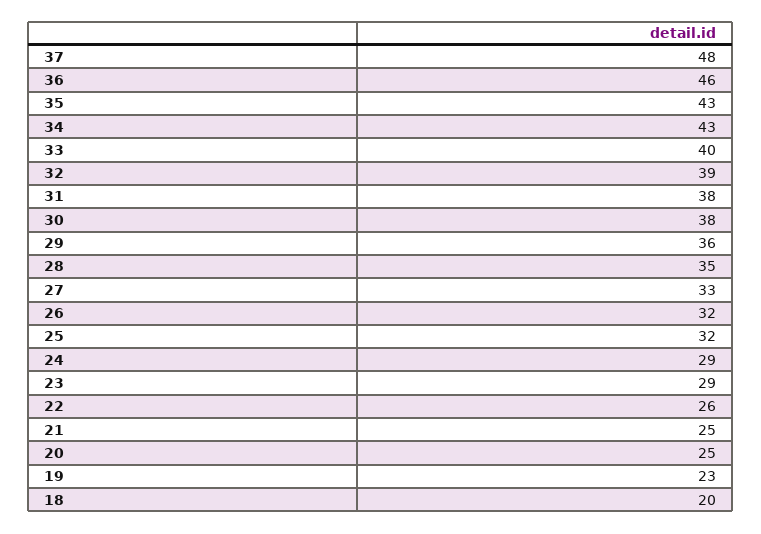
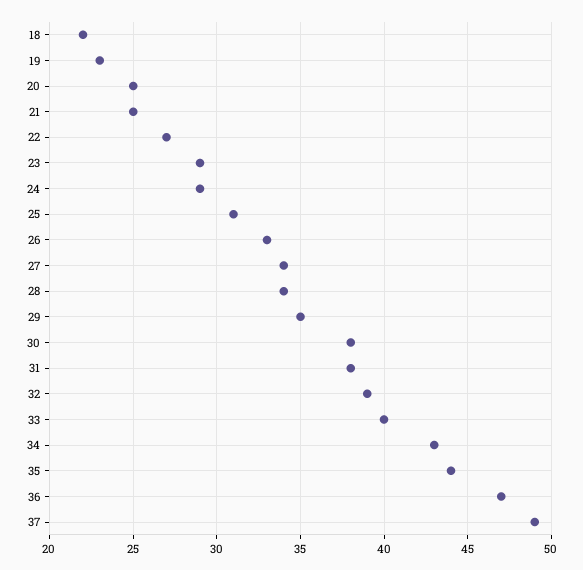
37: 48 -> 49
36: 46 -> 47
35: 43 -> 44
29: 36 -> 35
28: 35 -> 34
27: 33 -> 34
26: 32 -> 33
25: 32 -> 31
22: 26 -> 27
18: 20 -> 22

